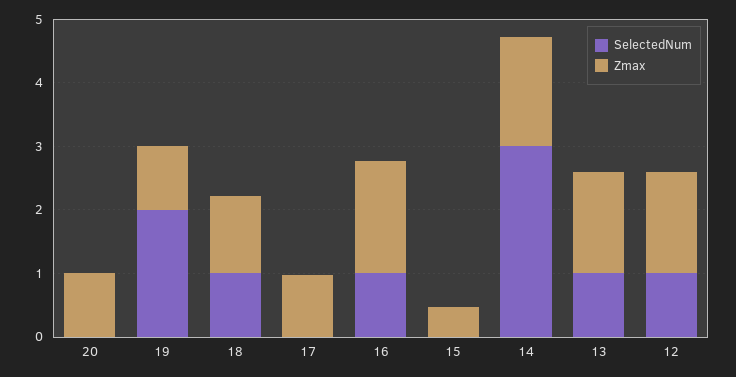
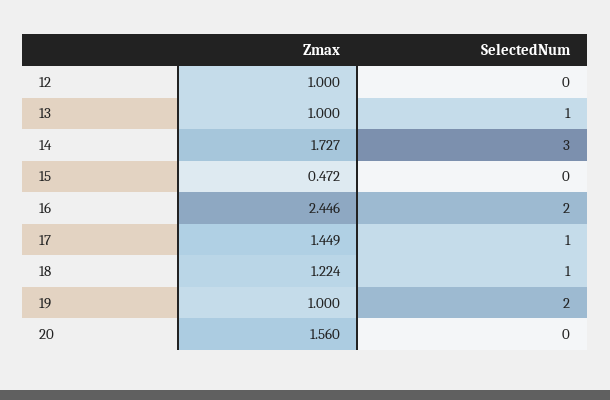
Zmax, 20: 1 -> 1.56
SelectedNum, 17: 0 -> 1
Zmax, 17: 1 -> 1.449
SelectedNum, 16: 1 -> 2
Zmax, 16: 1.8 -> 2.446
Zmax, 13: 1.6 -> 1
SelectedNum, 12: 1 -> 0
Zmax, 12: 1.6 -> 1

